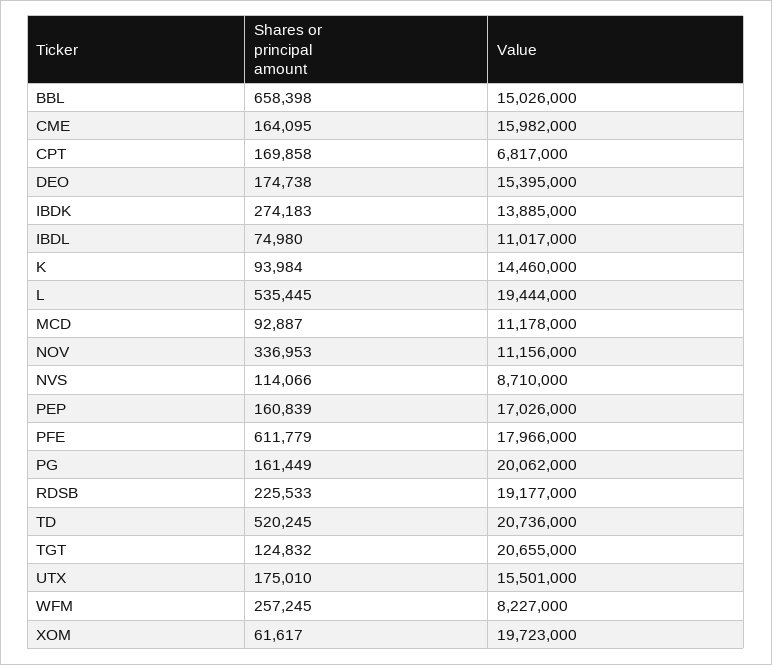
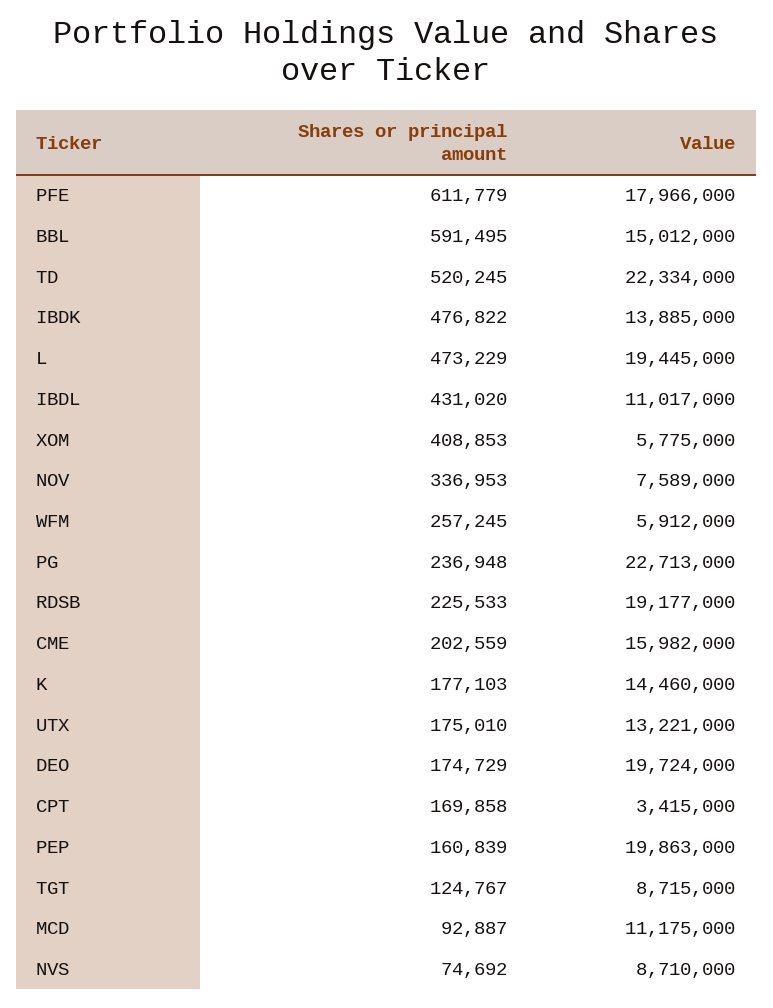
Shares or principal amount, BBL: 658398 -> 591495
Value, BBL: 15026000 -> 15012000
Shares or principal amount, CME: 164095 -> 202559
Value, CPT: 6817000 -> 3415000
Shares or principal amount, DEO: 174738 -> 174729
Value, DEO: 15395000 -> 19724000
Shares or principal amount, IBDK: 274183 -> 476822
Shares or principal amount, IBDL: 74980 -> 431020
Shares or principal amount, K: 93984 -> 177103
Shares or principal amount, L: 535445 -> 473229
Value, L: 19444000 -> 19445000
Value, MCD: 11178000 -> 11175000
Value, NOV: 11156000 -> 7589000
Shares or principal amount, NVS: 114066 -> 74692
Value, PEP: 17026000 -> 19863000
Shares or principal amount, PG: 161449 -> 236948
Value, PG: 20062000 -> 22713000
Value, TD: 20736000 -> 22334000
Shares or principal amount, TGT: 124832 -> 124767
Value, TGT: 20655000 -> 8715000
Value, UTX: 15501000 -> 13221000
Value, WFM: 8227000 -> 5912000
Shares or principal amount, XOM: 61617 -> 408853
Value, XOM: 19723000 -> 5775000

